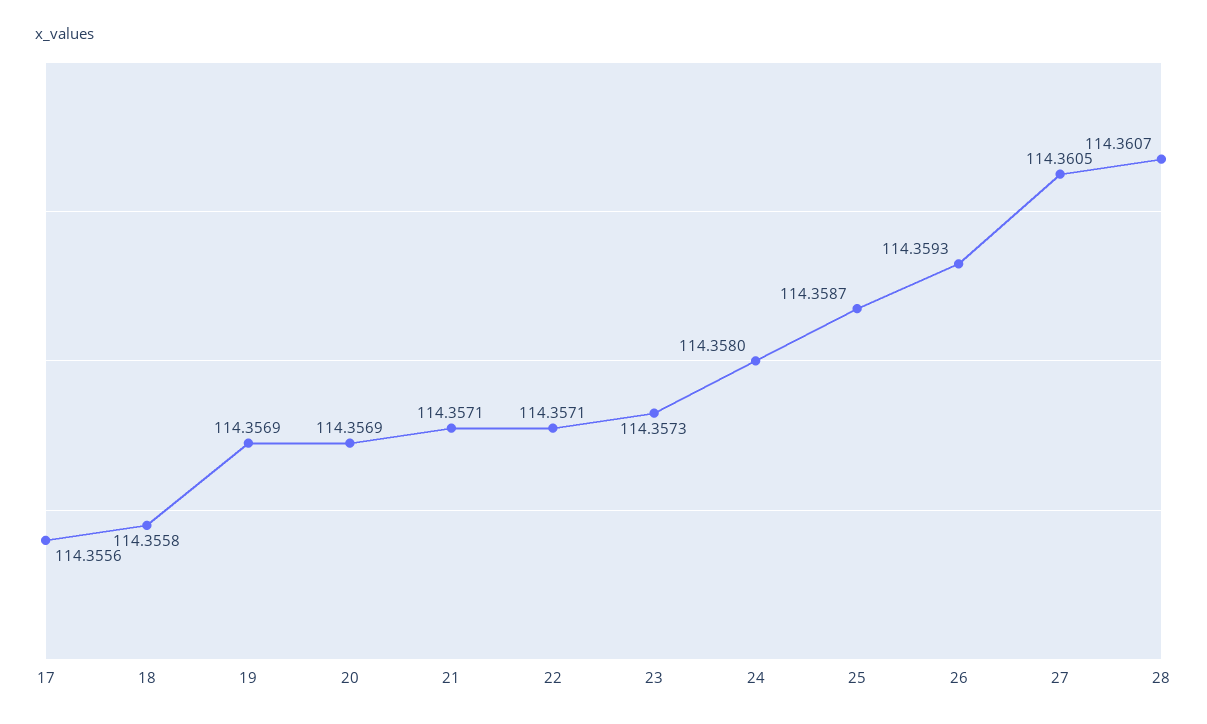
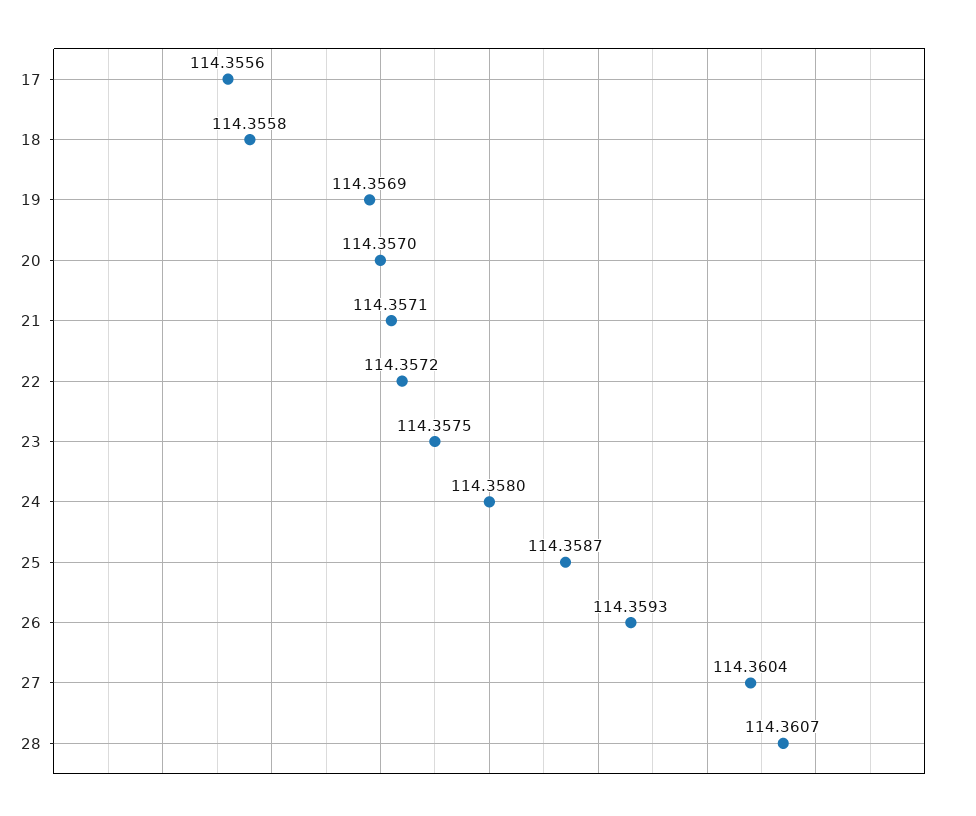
20: 114.3569 -> 114.357
22: 114.3571 -> 114.3572
23: 114.3573 -> 114.3575
27: 114.3605 -> 114.3604

